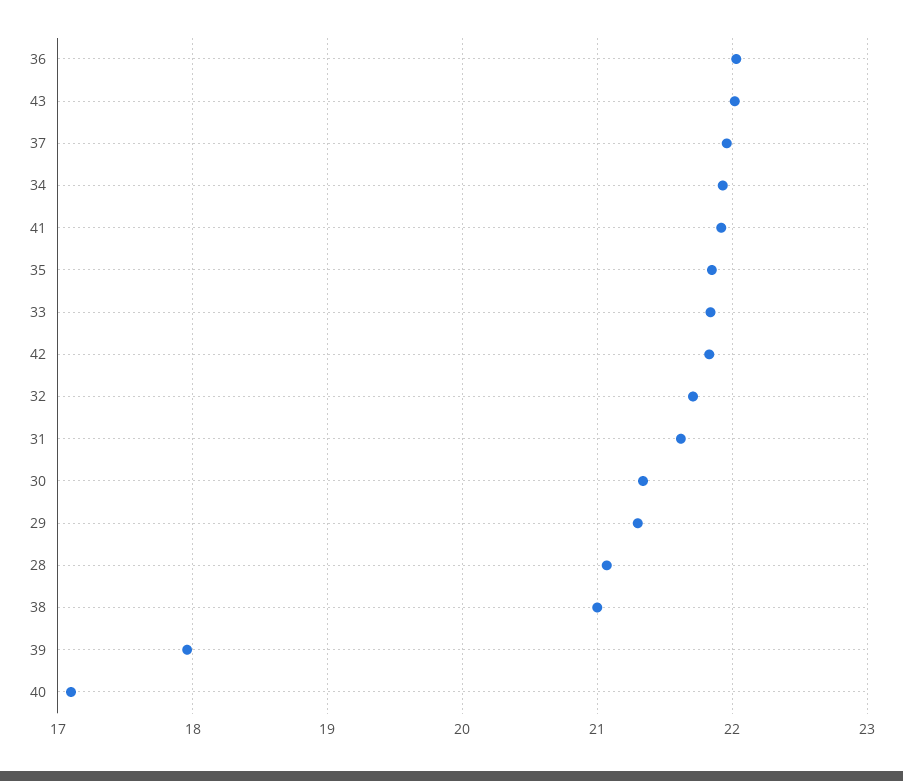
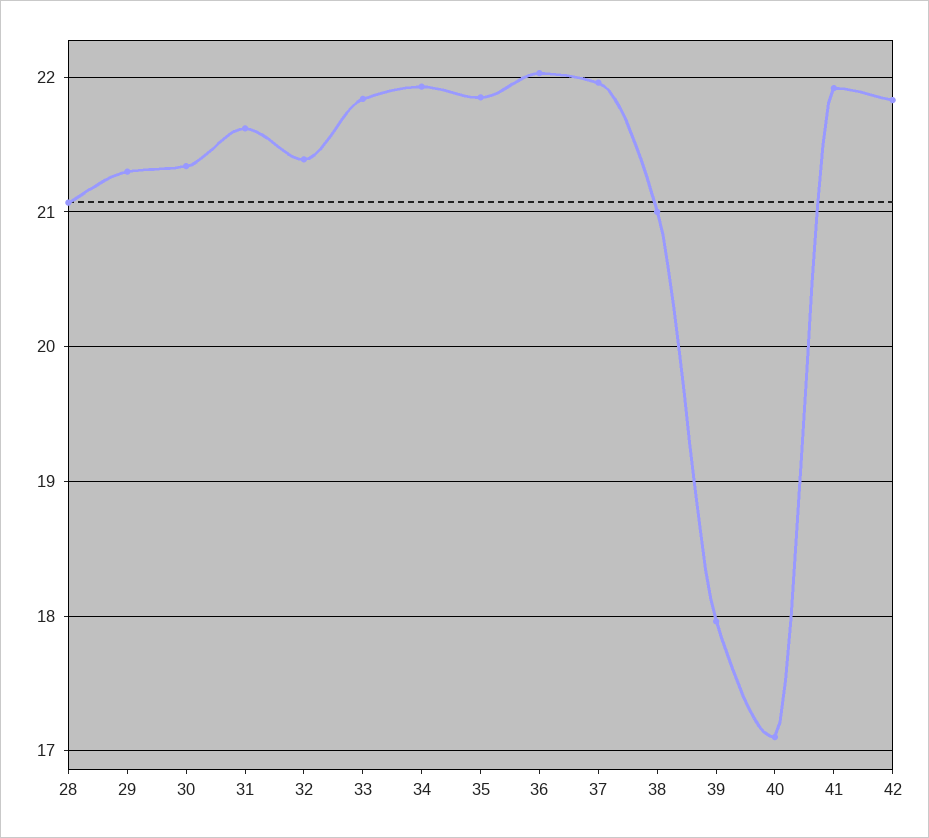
43: 22 -> none
32: 21.7 -> 21.4

